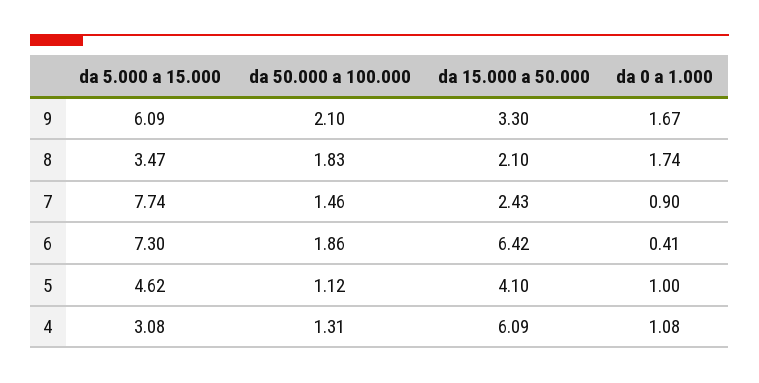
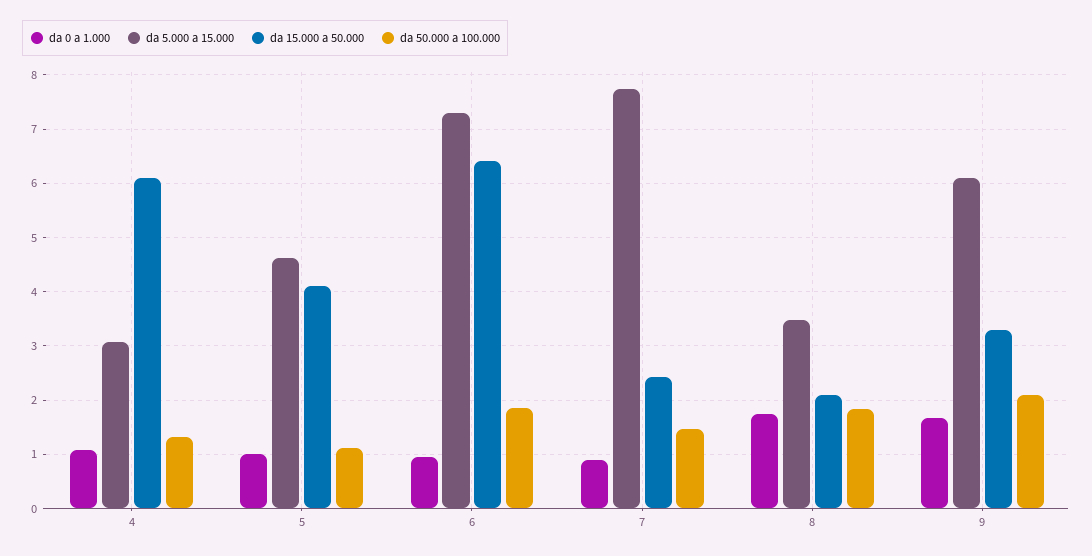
da 0 a 1.000, 6: 0.41 -> 1

